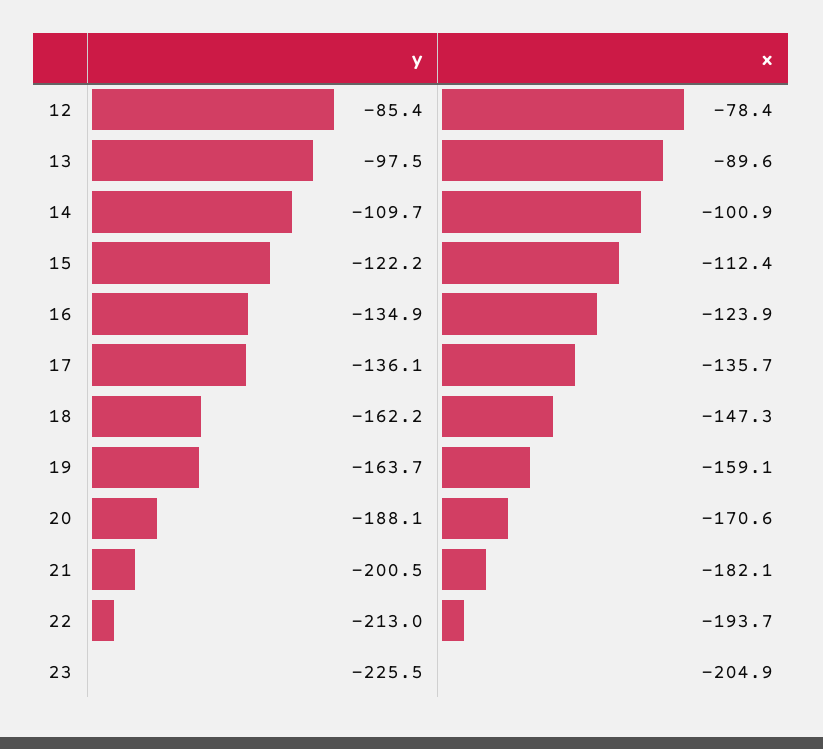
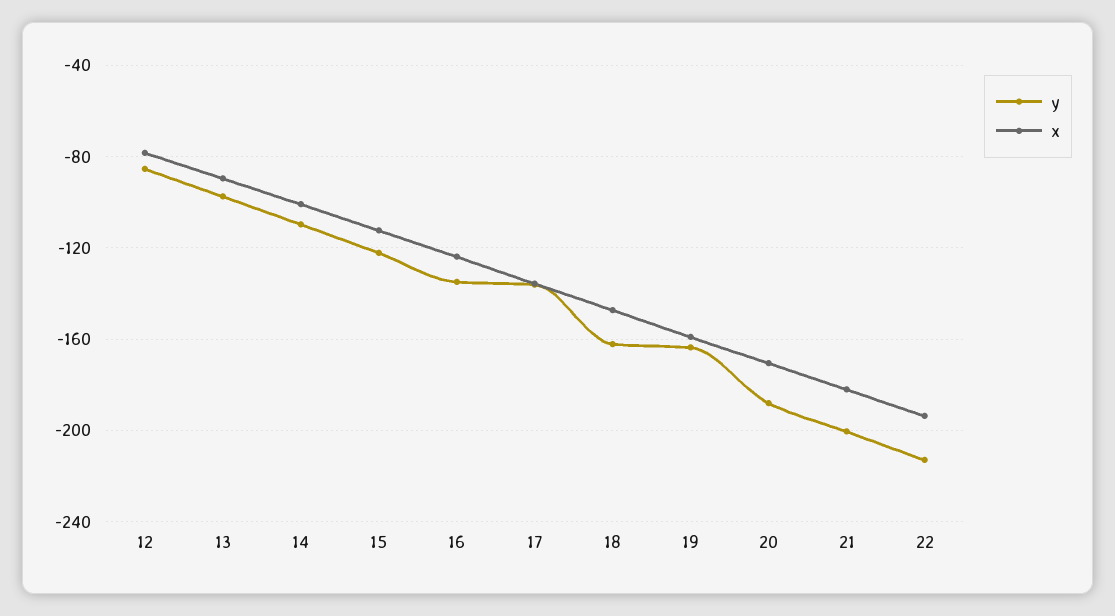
y, 23: -225.5 -> none
x, 23: -204.9 -> none

